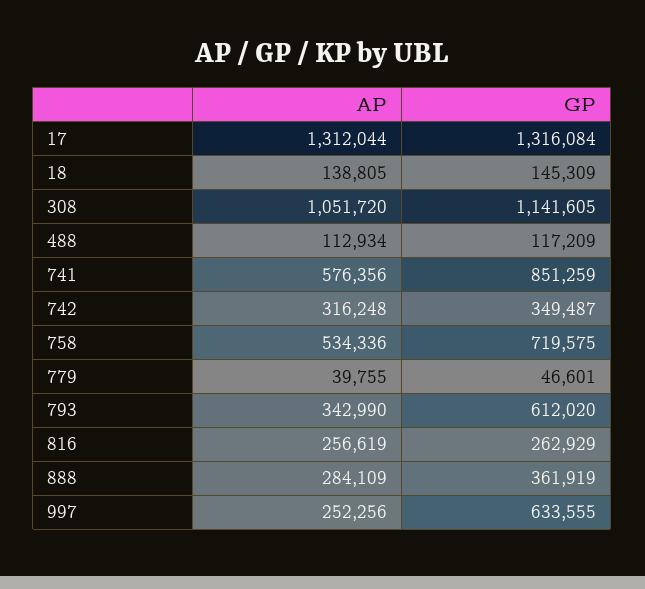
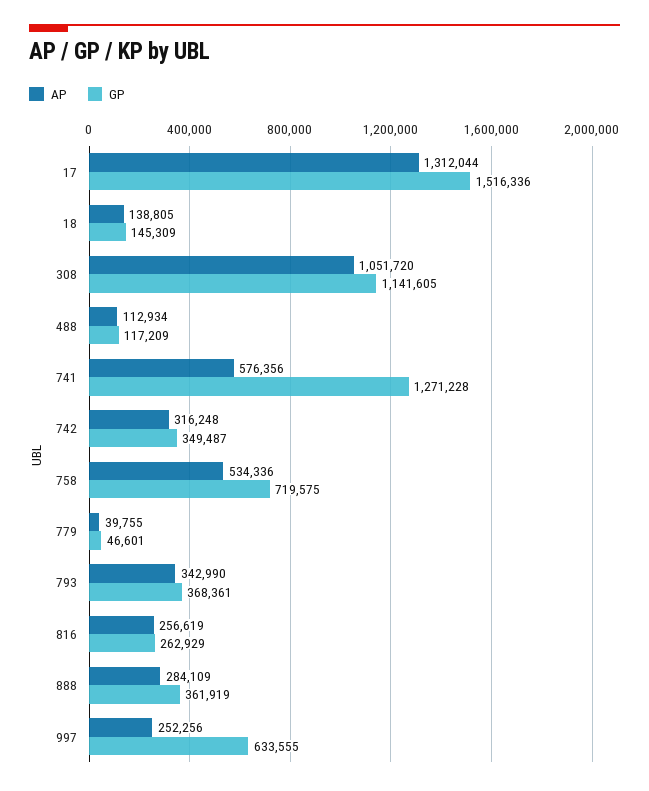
GP, 17: 1316084 -> 1516336
GP, 741: 851259 -> 1271228
GP, 793: 612020 -> 368361

